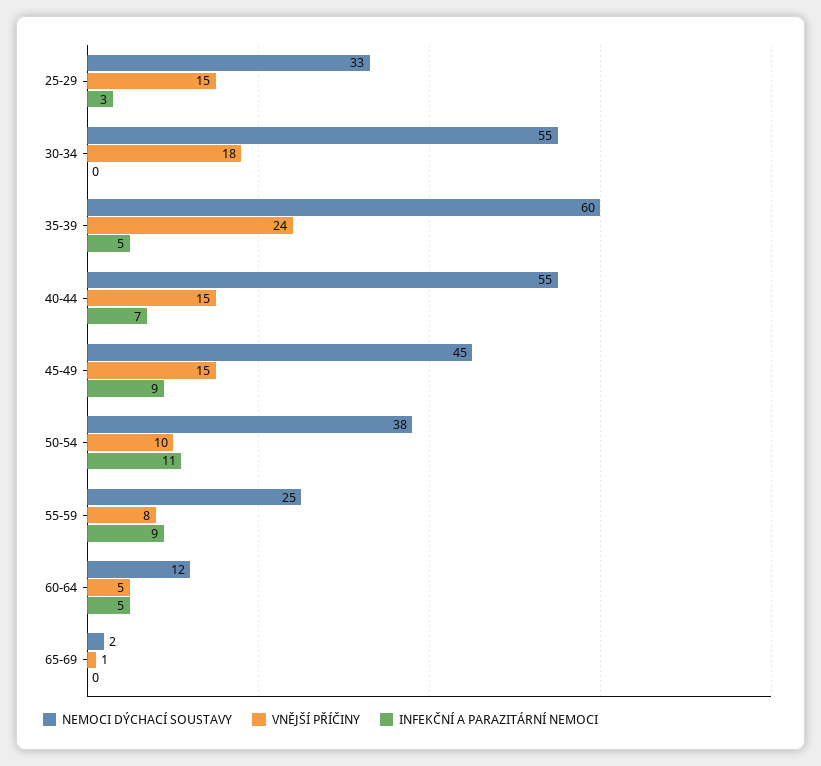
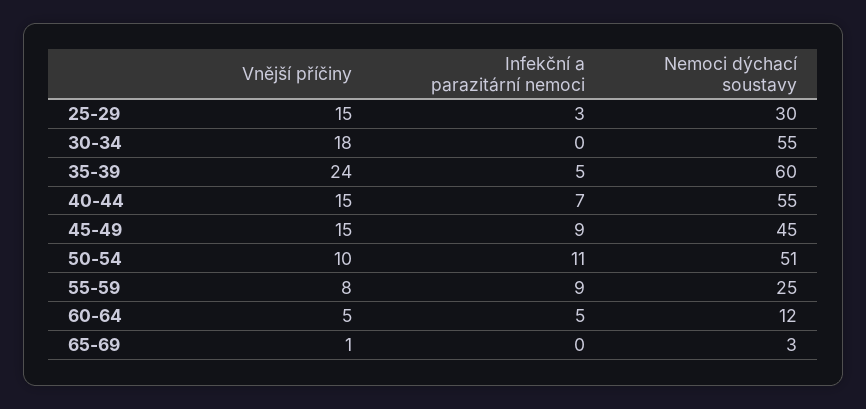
NEMOCI DÝCHACÍ SOUSTAVY, 25-29: 33 -> 30
NEMOCI DÝCHACÍ SOUSTAVY, 50-54: 38 -> 51
NEMOCI DÝCHACÍ SOUSTAVY, 65-69: 2 -> 3

